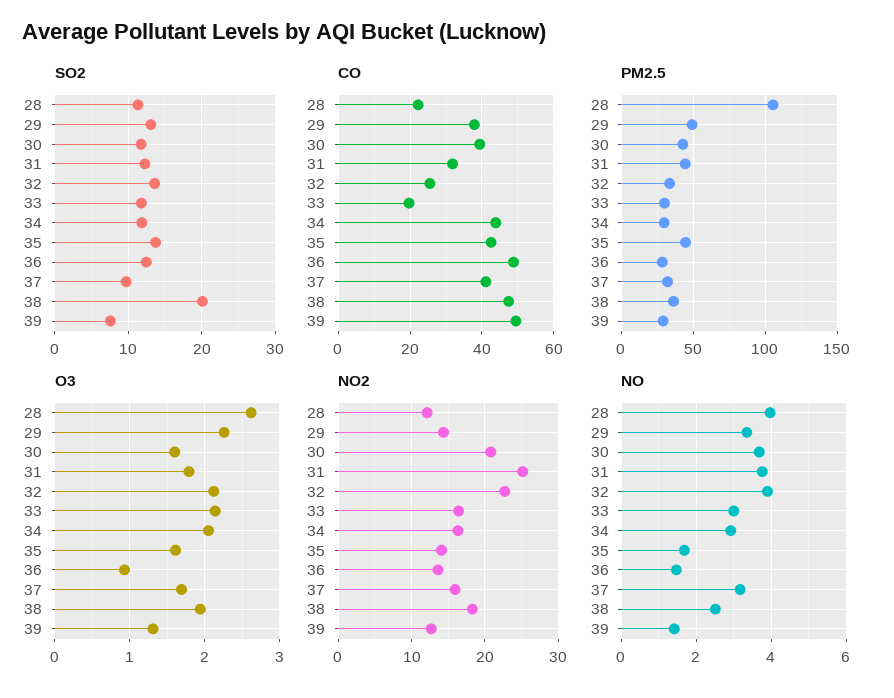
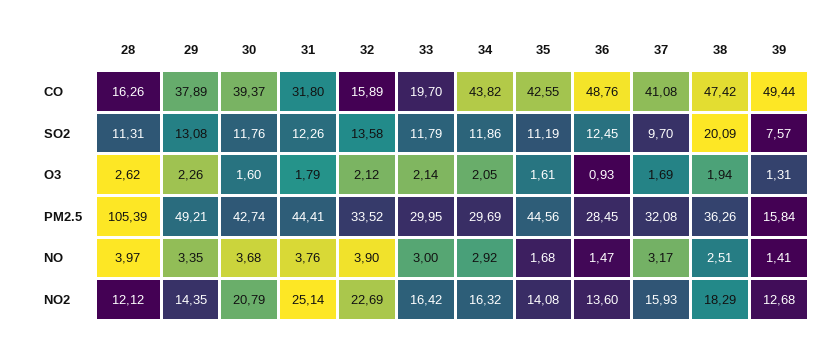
SO2, 35: 14 -> 11.19
CO, 28: 22 -> 16.26
CO, 32: 26 -> 15.89
PM2.5, 39: 30 -> 15.84

